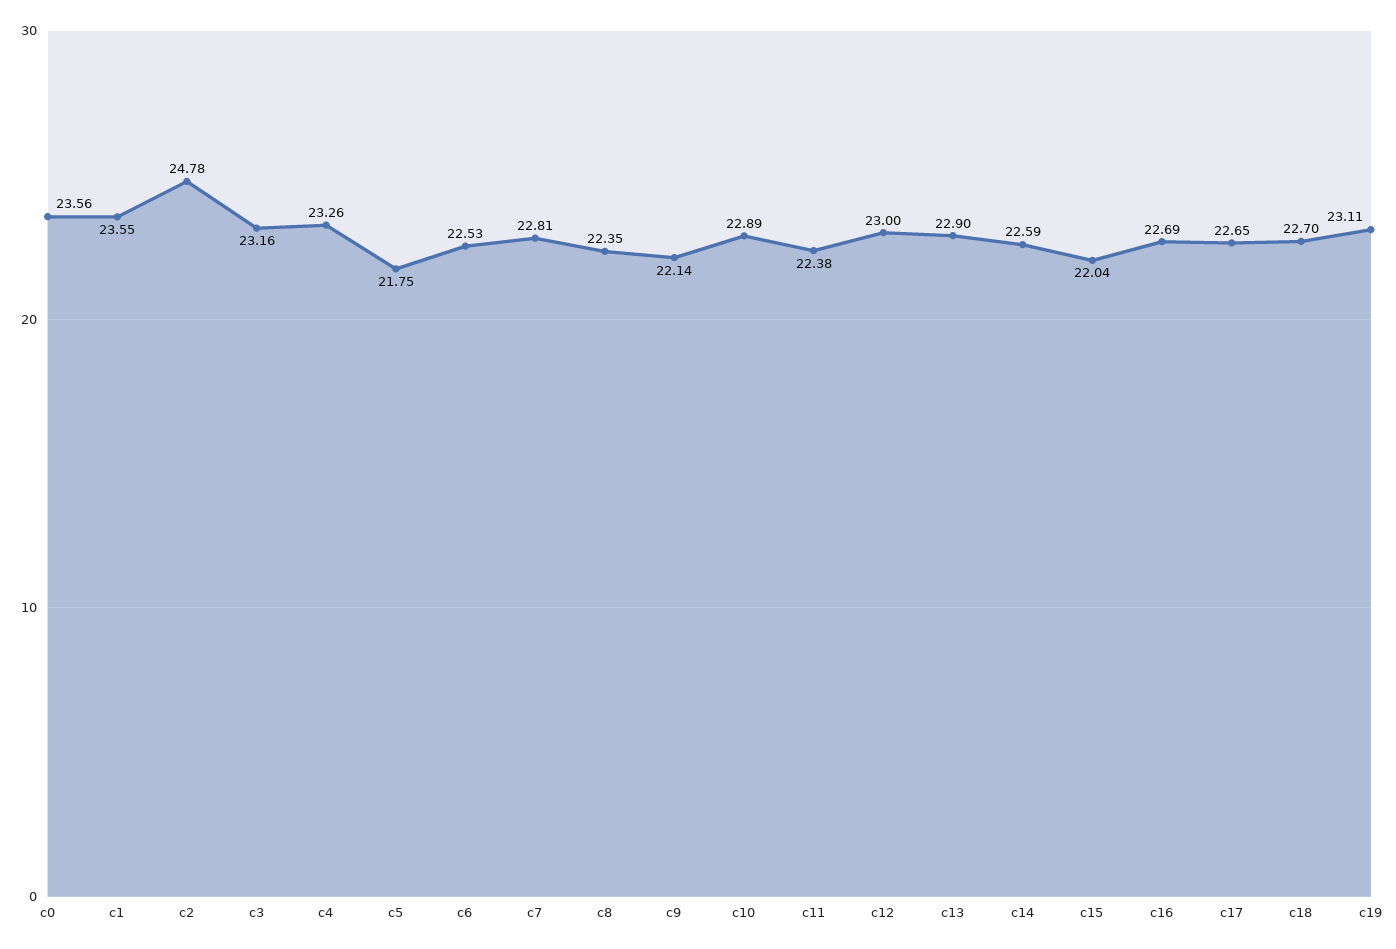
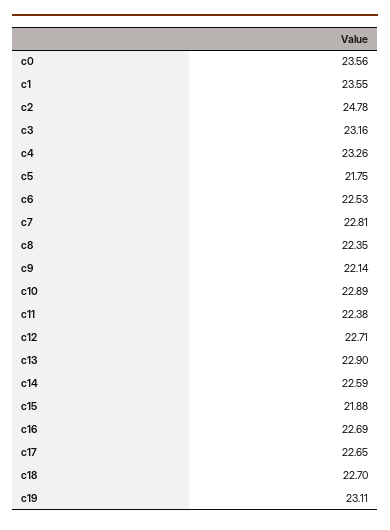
c12: 23 -> 22.71
c15: 22.04 -> 21.88

